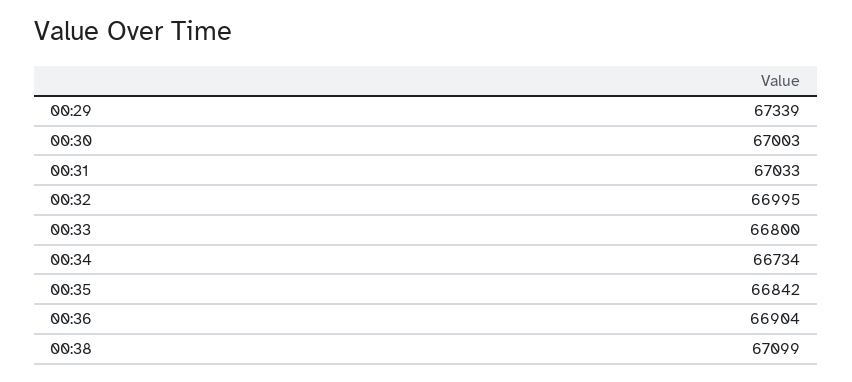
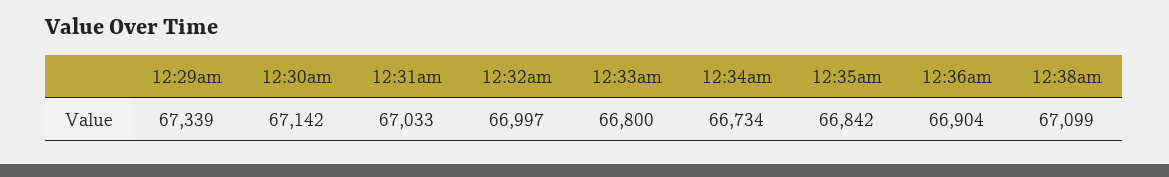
00:30: 67003 -> 67142
00:32: 66995 -> 66997

